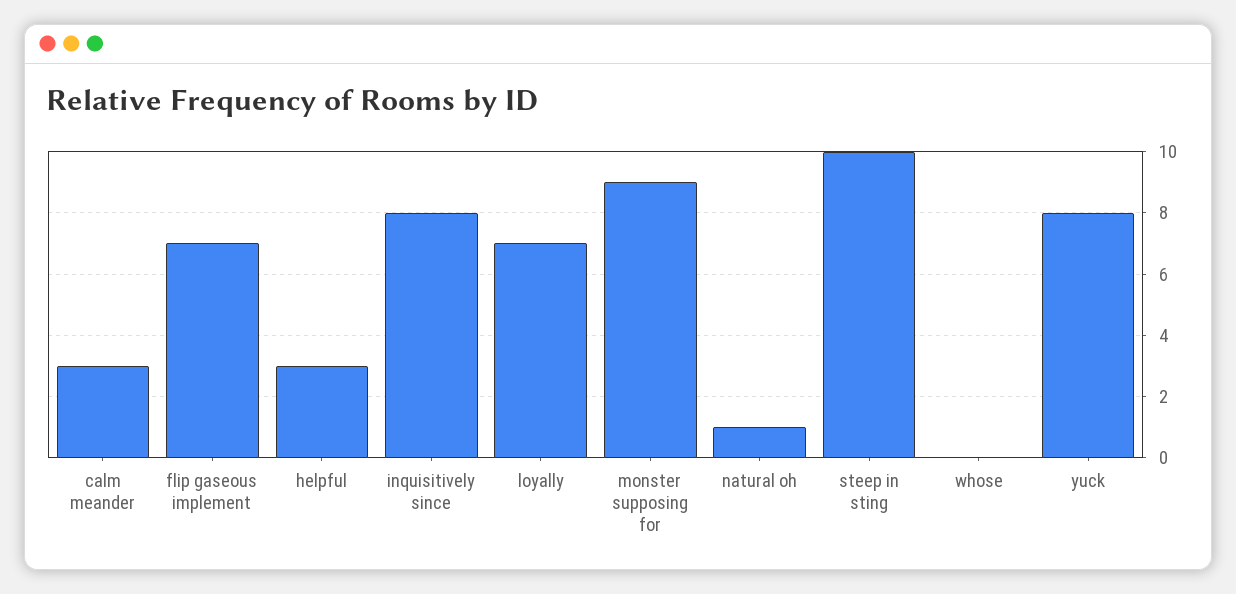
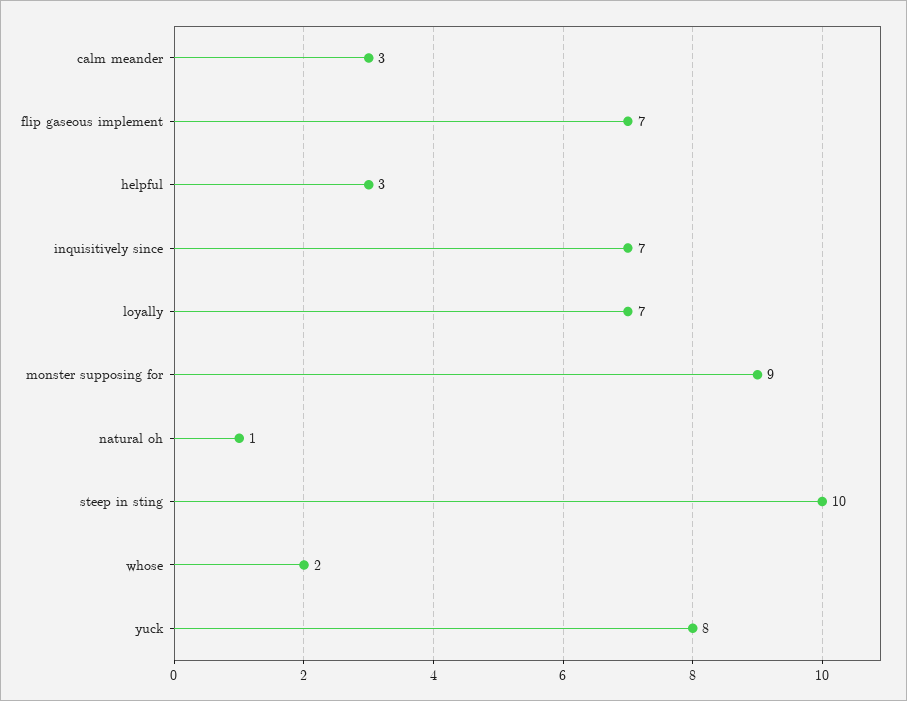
inquisitively since: 8 -> 7
whose: 0 -> 2

